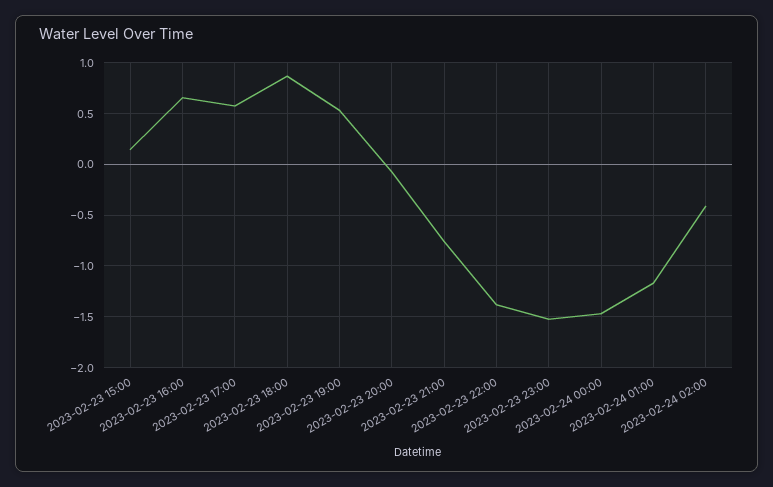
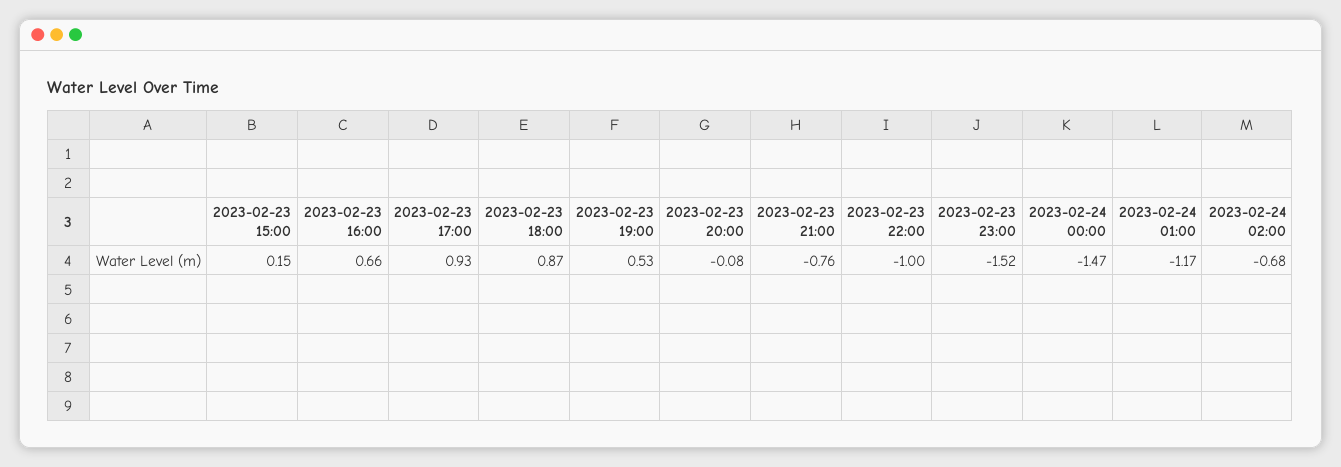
2023-02-23 17:00: 0.6 -> 0.93
2023-02-23 22:00: -1.4 -> -1
2023-02-24 02:00: -0.4 -> -0.68

